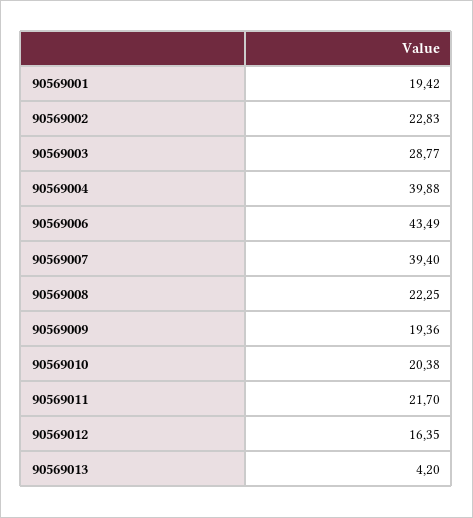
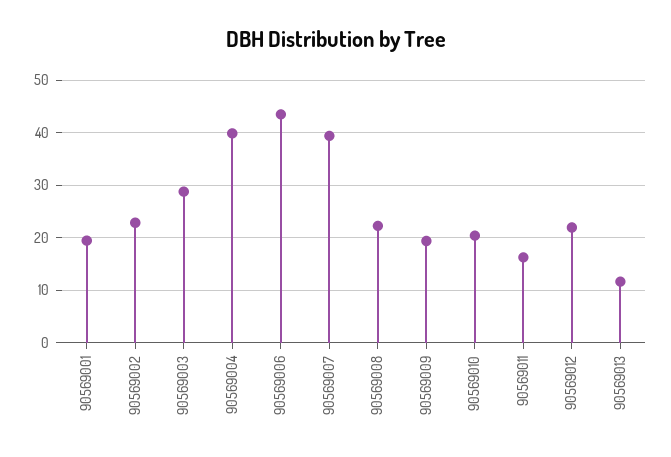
90569011: 21.7 -> 16
90569012: 16.35 -> 22
90569013: 4.2 -> 12

